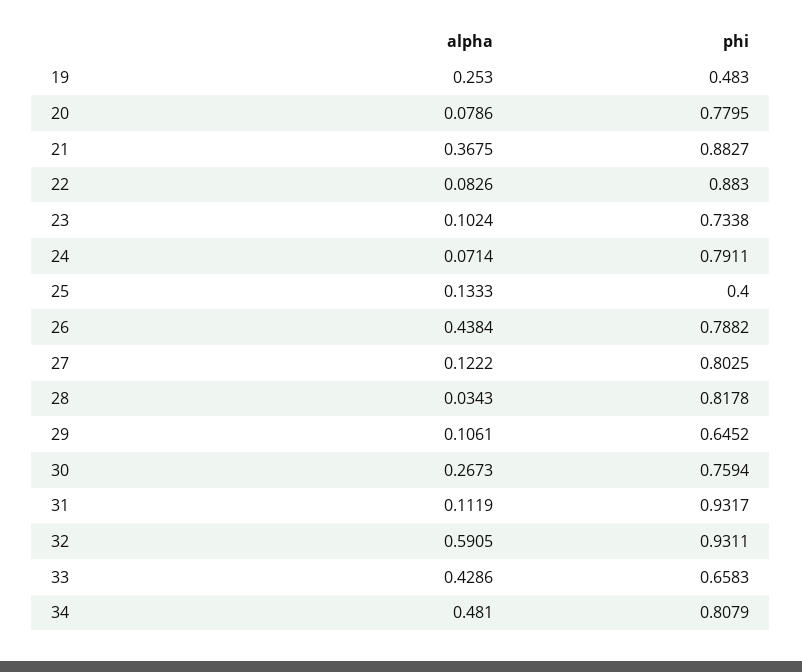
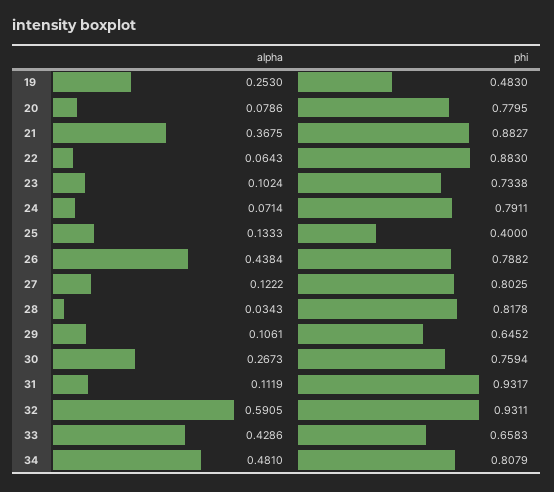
alpha, 22: 0.0826 -> 0.0643

